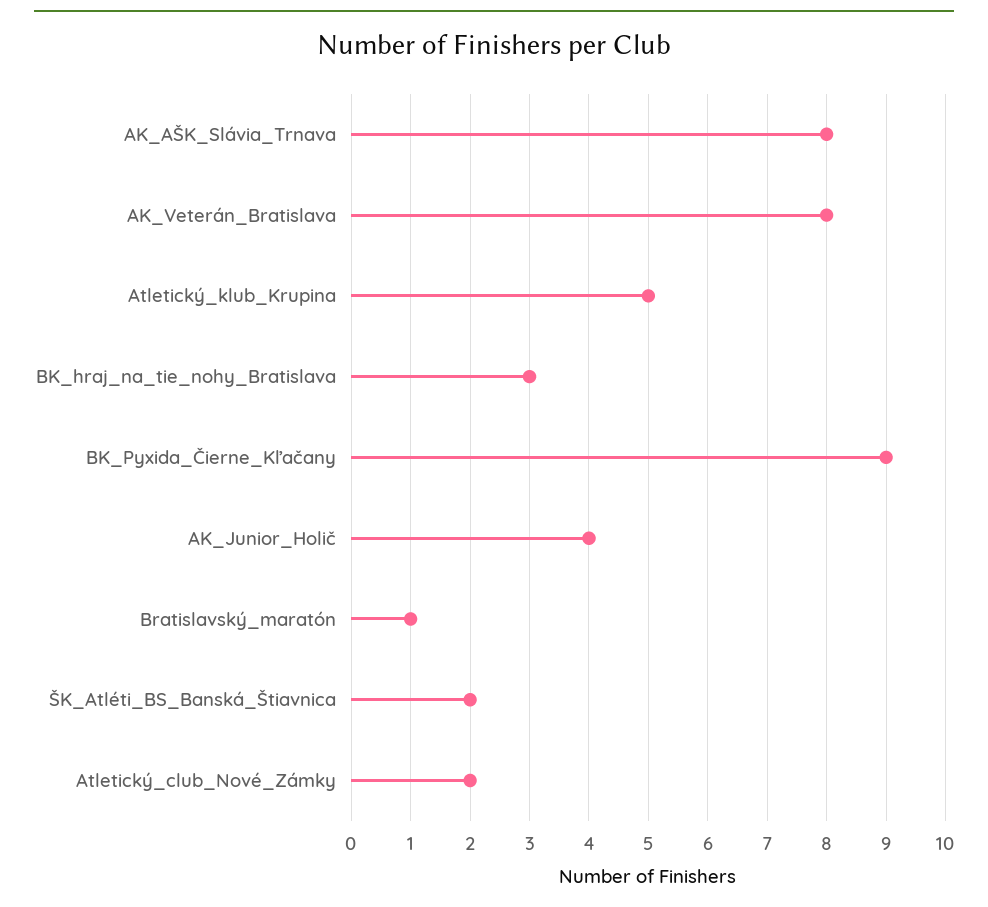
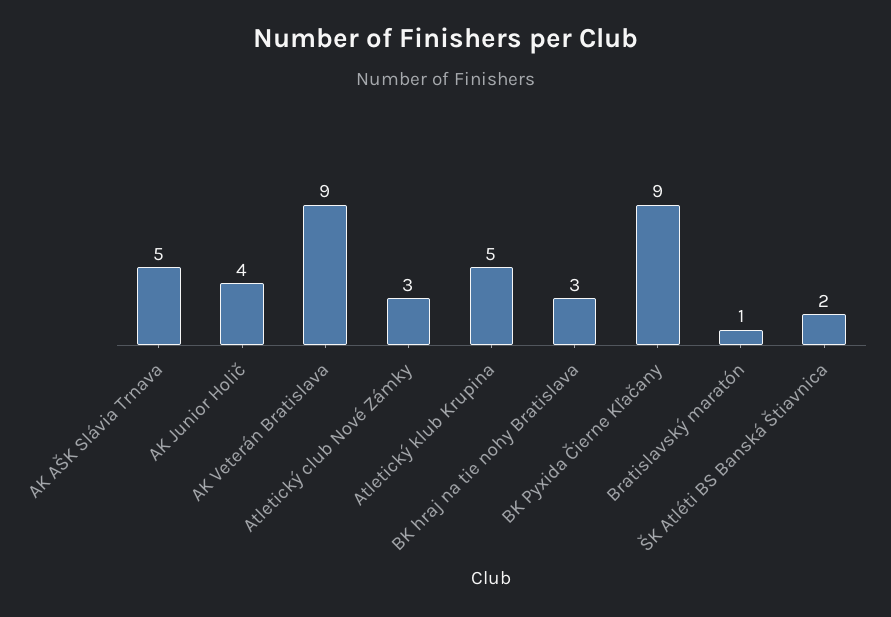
AK_AŠK_Slávia_Trnava: 8 -> 5
AK_Veterán_Bratislava: 8 -> 9
Atletický_club_Nové_Zámky: 2 -> 3

